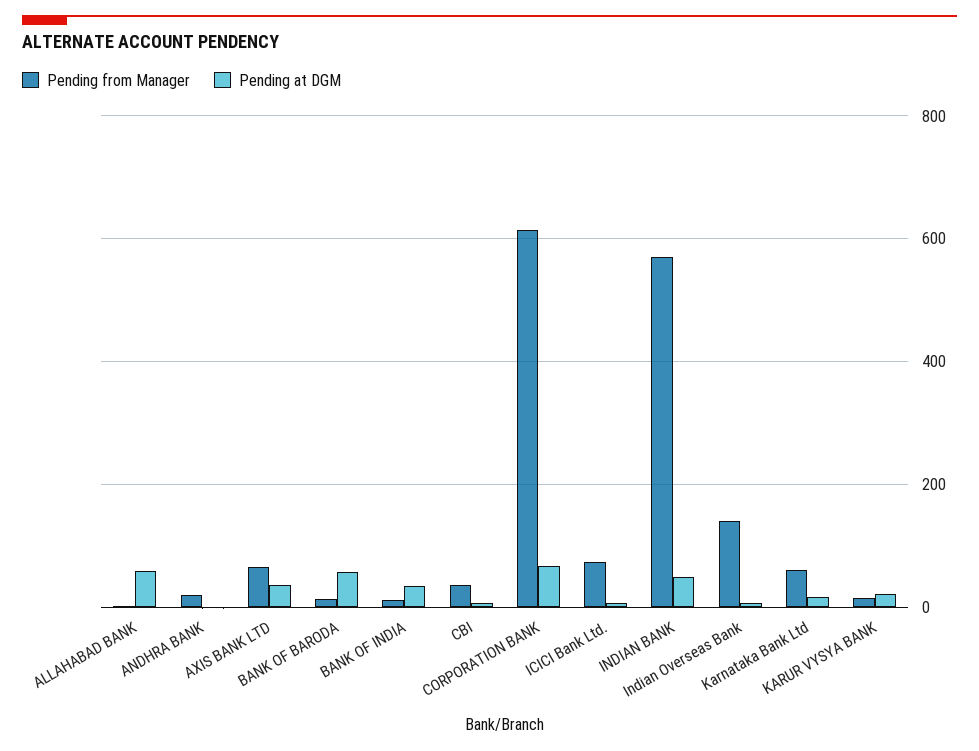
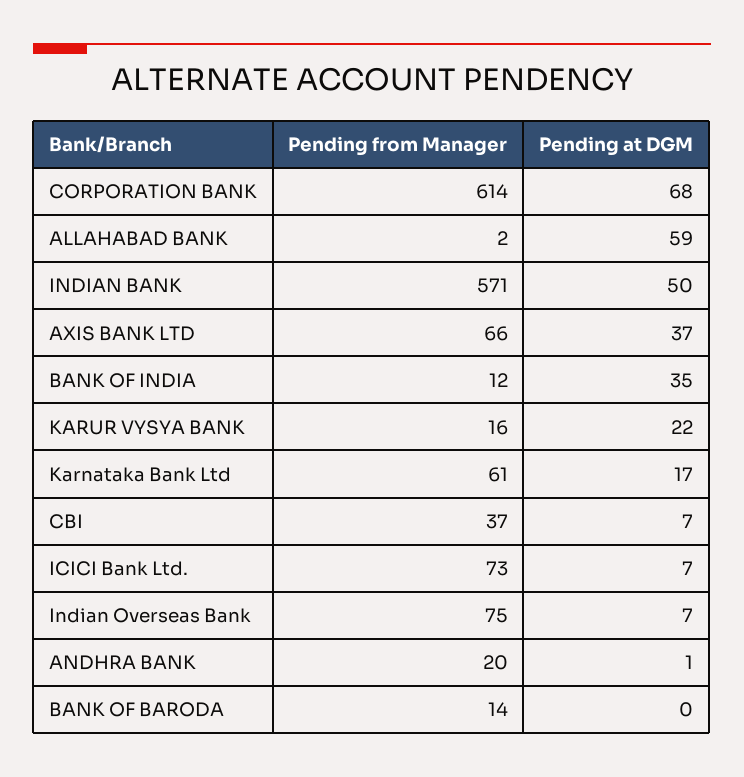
Pending at DGM, BANK OF BARODA: 60 -> 0
Pending from Manager, Indian Overseas Bank: 140 -> 75

